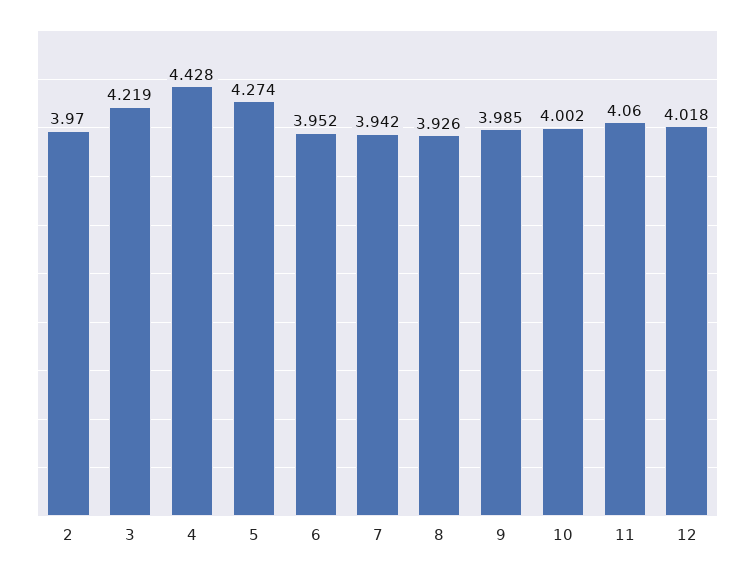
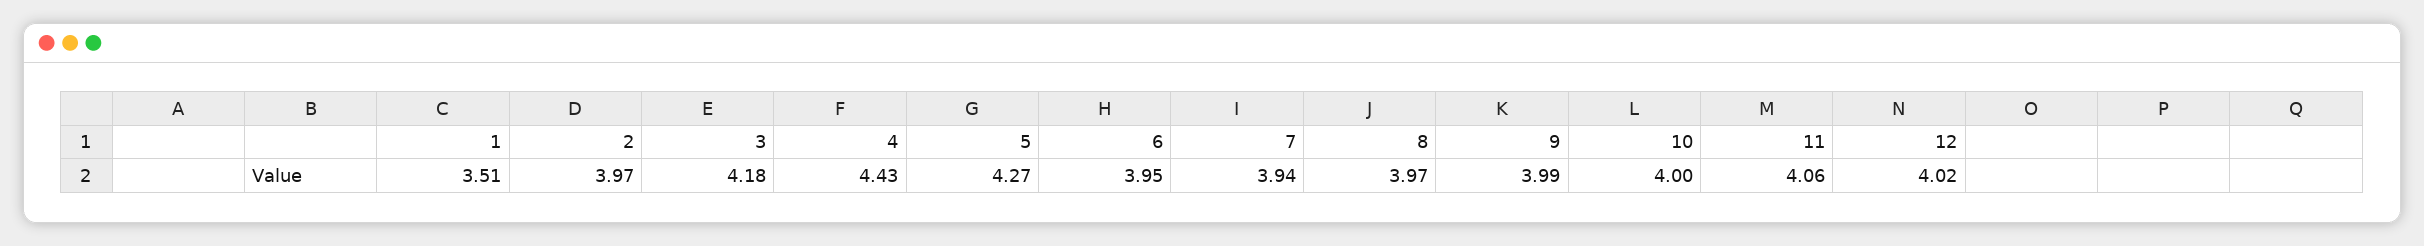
3: 4.219 -> 4.18
8: 3.926 -> 3.97
1: none -> 3.51

